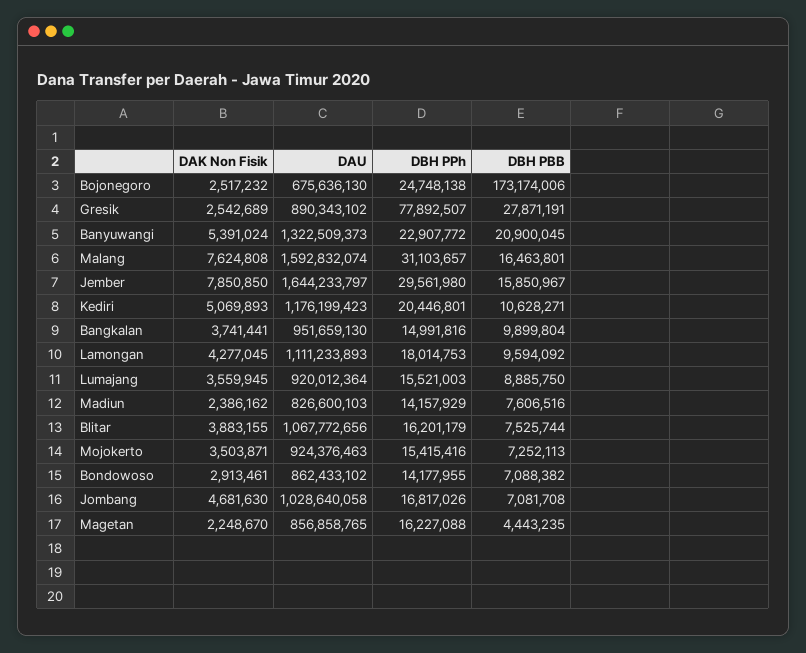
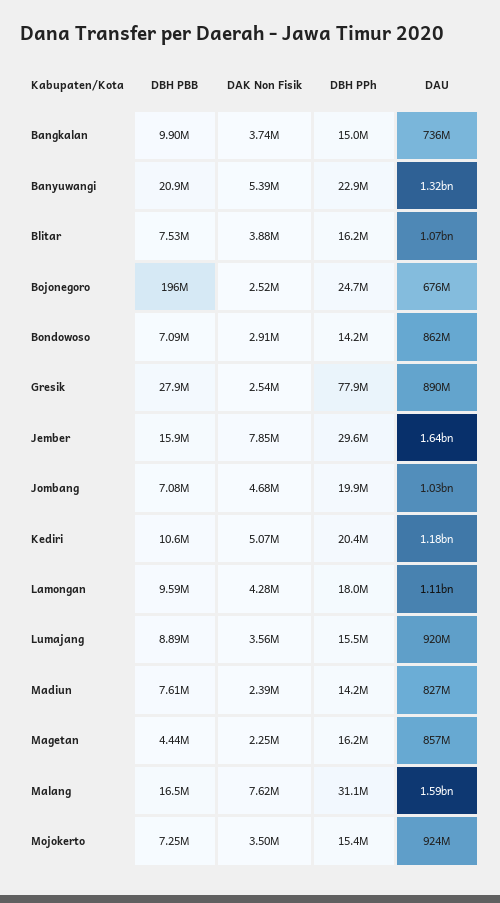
DBH PBB, Bojonegoro: 173174006 -> 196000000
DAU, Bangkalan: 951659130 -> 736000000
DBH PPh, Jombang: 16817026 -> 19900000

